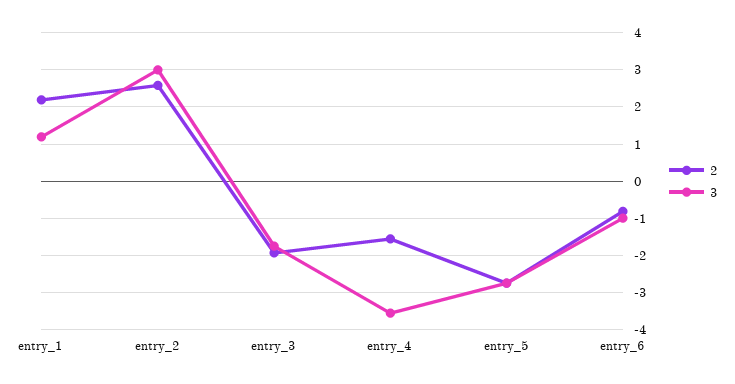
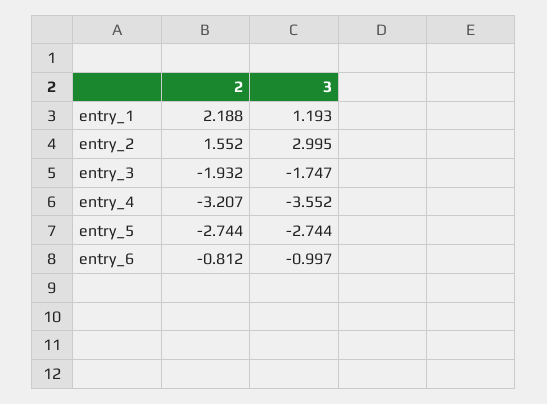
2, entry_2: 2.6 -> 1.552
2, entry_4: -1.6 -> -3.207

